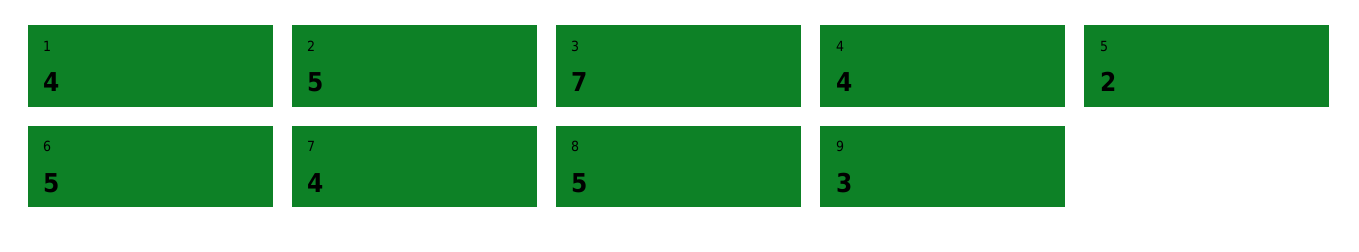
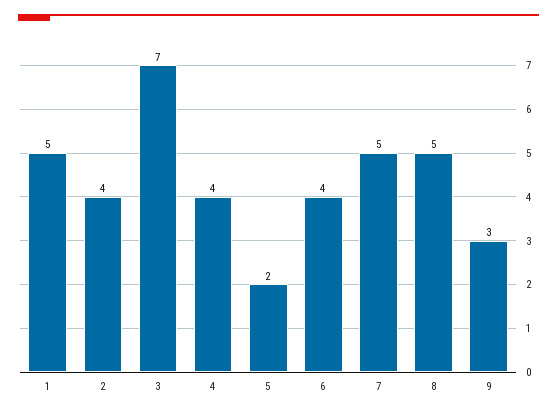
1: 4 -> 5
2: 5 -> 4
6: 5 -> 4
7: 4 -> 5

